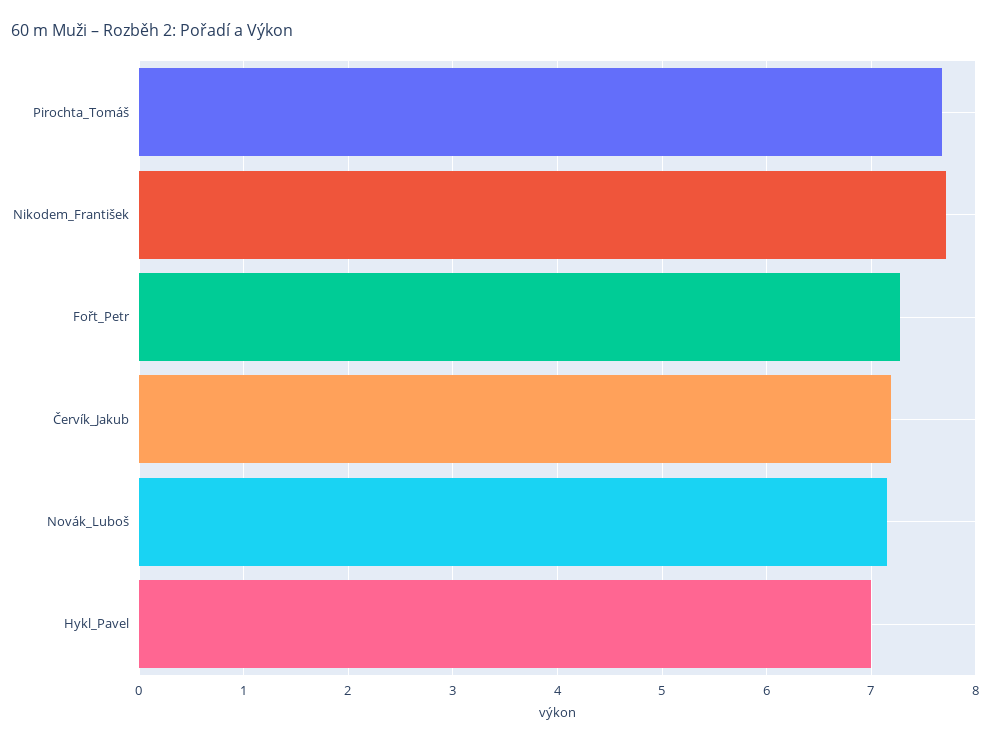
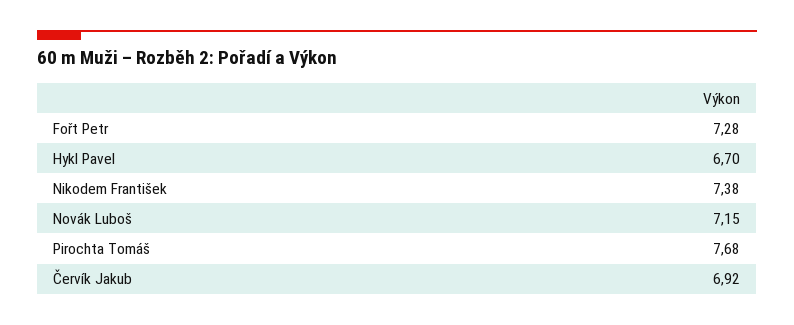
Nikodem_František: 7.7 -> 7.38
Červík_Jakub: 7.2 -> 6.92
Hykl_Pavel: 7 -> 6.7

